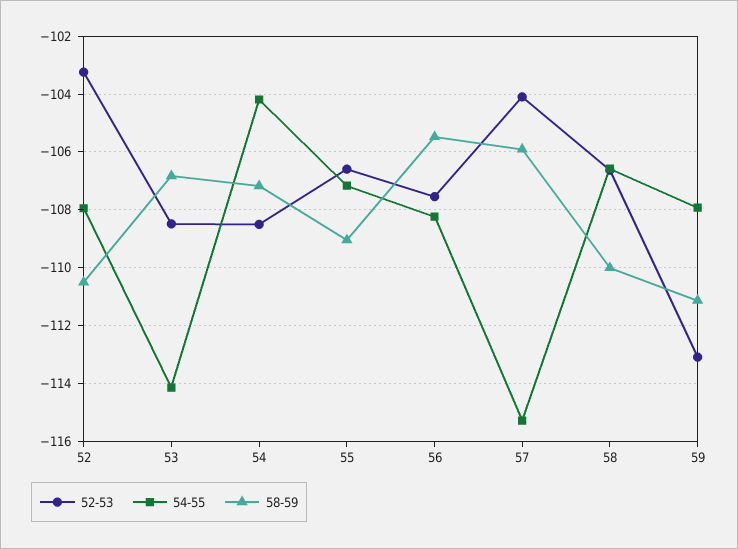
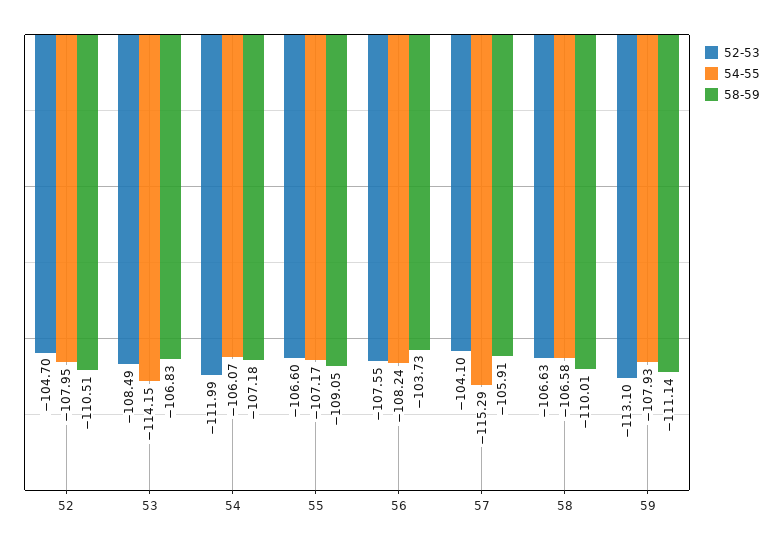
52-53, 52: -103.25 -> -104.7
52-53, 54: -108.5 -> -111.99
54-55, 54: -104.25 -> -106.07
58-59, 56: -105.5 -> -103.73

